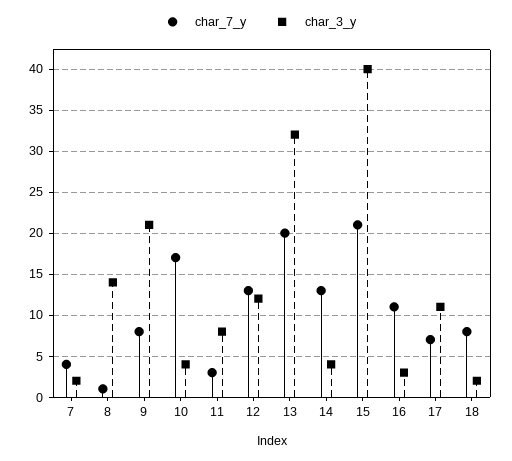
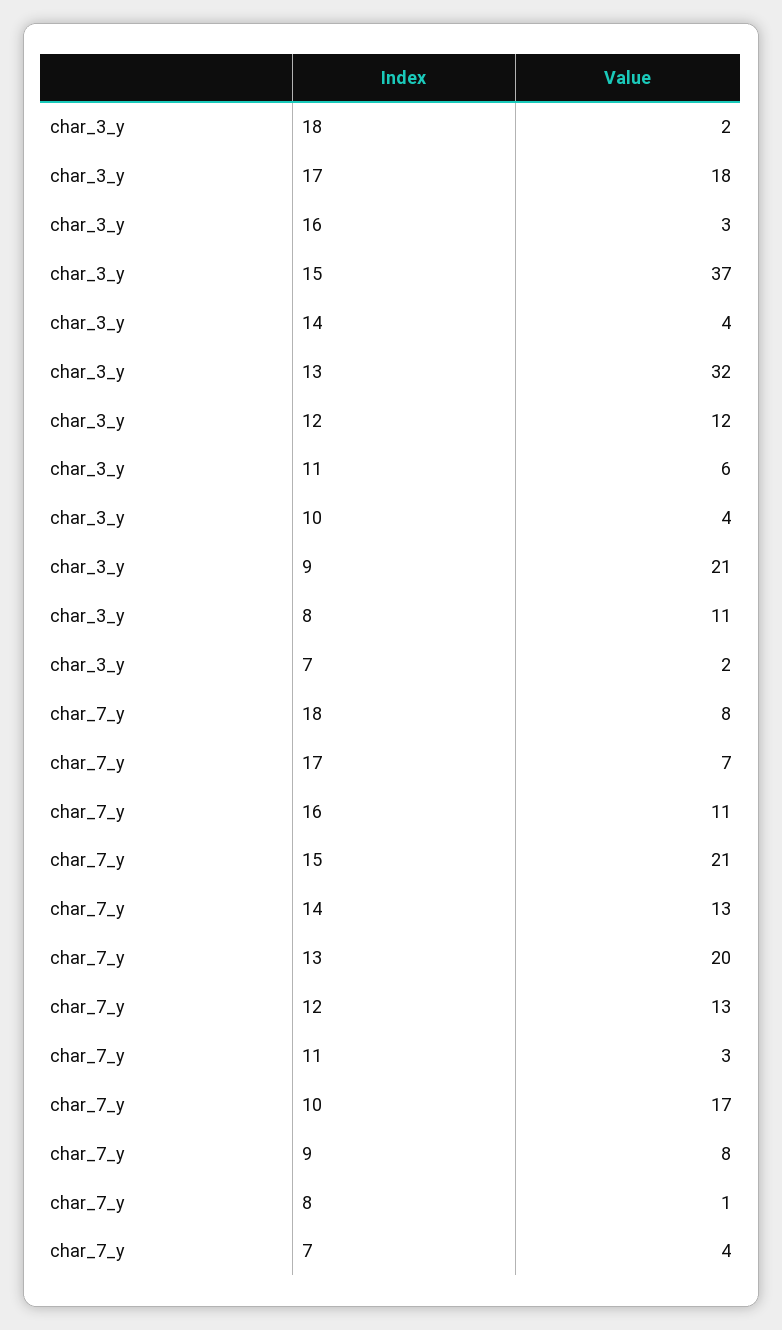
char_3_y, 8: 14 -> 11
char_3_y, 11: 8 -> 6
char_3_y, 15: 40 -> 37
char_3_y, 17: 11 -> 18

